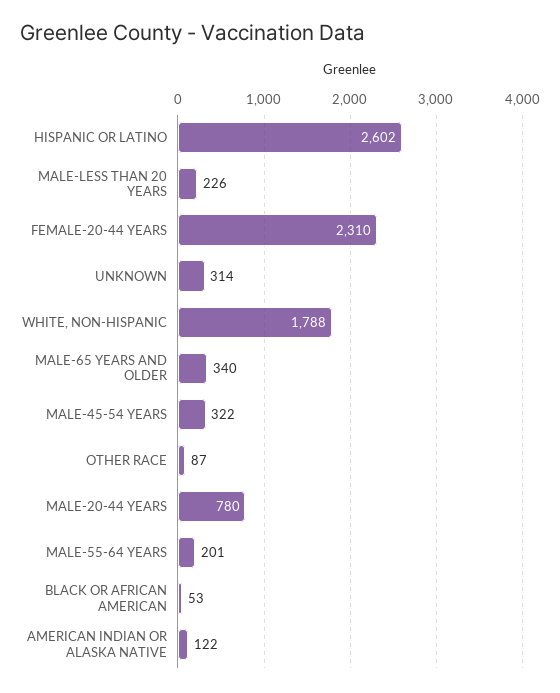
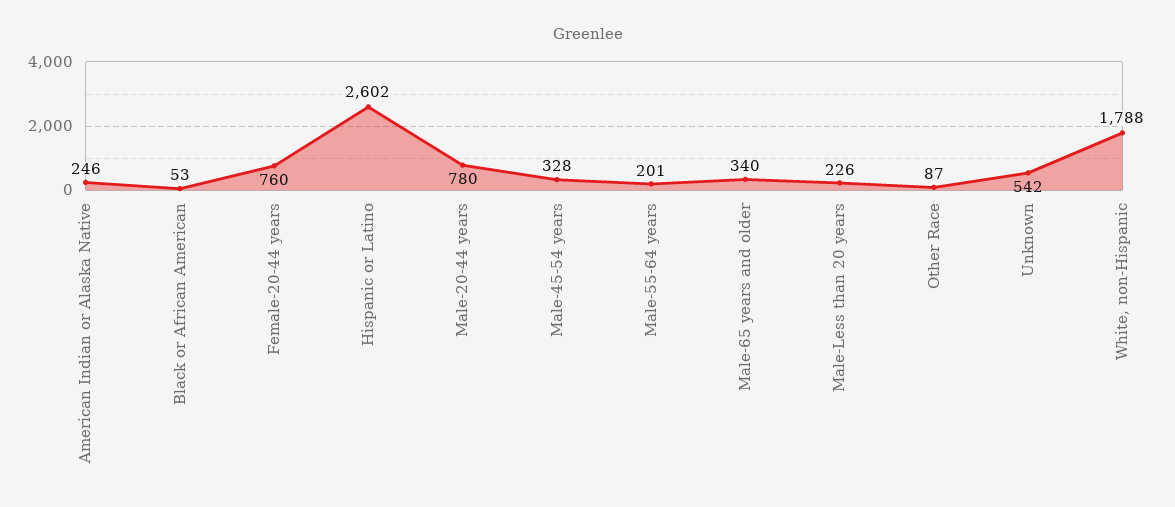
FEMALE-20-44 YEARS: 2310 -> 760
UNKNOWN: 314 -> 542
MALE-45-54 YEARS: 322 -> 328
AMERICAN INDIAN OR ALASKA NATIVE: 122 -> 246

